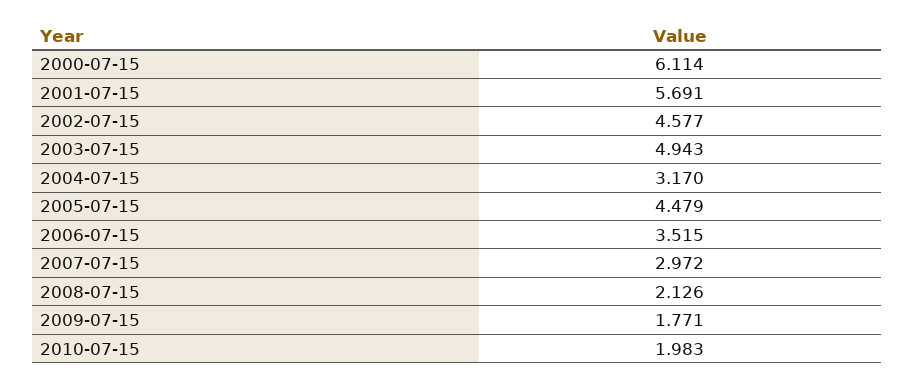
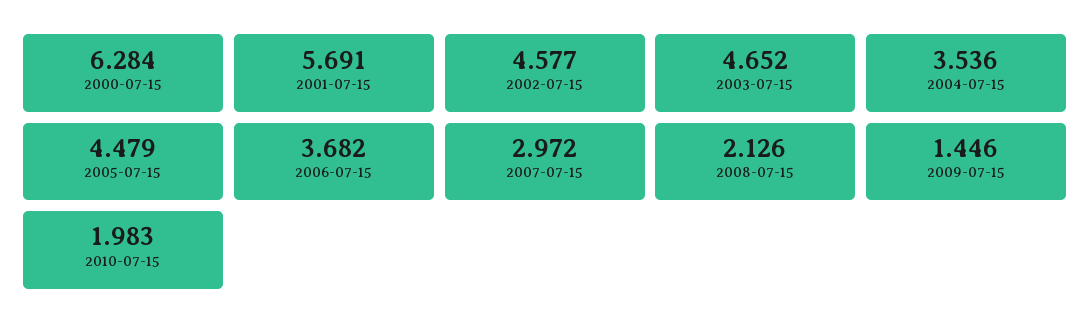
2000-07-15: 6.114 -> 6.284
2003-07-15: 4.943 -> 4.652
2004-07-15: 3.17 -> 3.536
2006-07-15: 3.515 -> 3.682
2009-07-15: 1.771 -> 1.446

